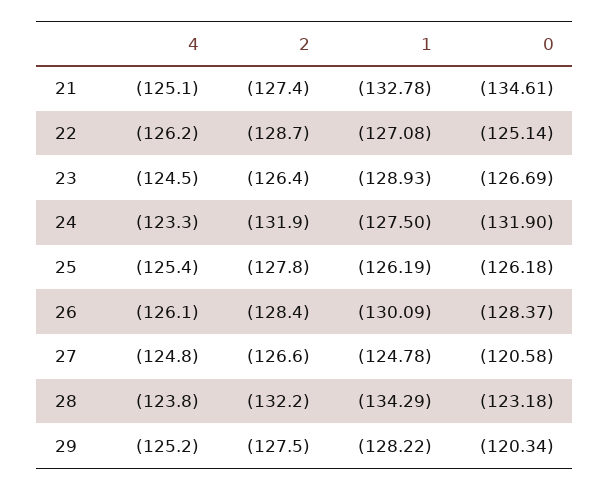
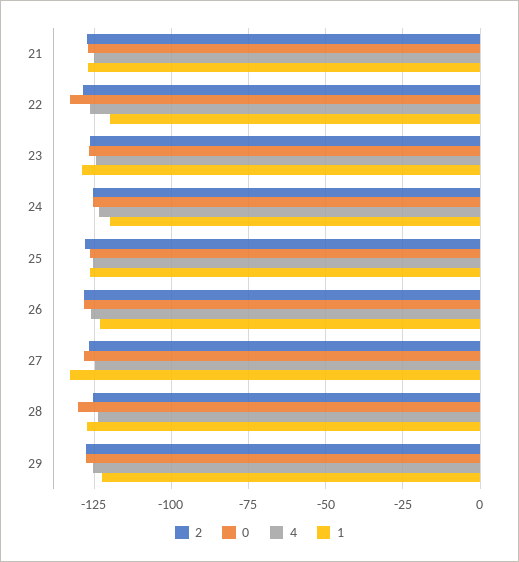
1, 21: -132.78 -> -127.5
0, 21: -134.61 -> -127.5
1, 22: -127.08 -> -120
0, 22: -125.14 -> -132.5
2, 24: -131.9 -> -125
1, 24: -127.5 -> -120
0, 24: -131.9 -> -125
1, 26: -130.09 -> -122.5
1, 27: -124.78 -> -132.5
0, 27: -120.58 -> -127.5
2, 28: -132.2 -> -125
1, 28: -134.29 -> -127.5
0, 28: -123.18 -> -130
1, 29: -128.22 -> -122.5
0, 29: -120.34 -> -127.5

